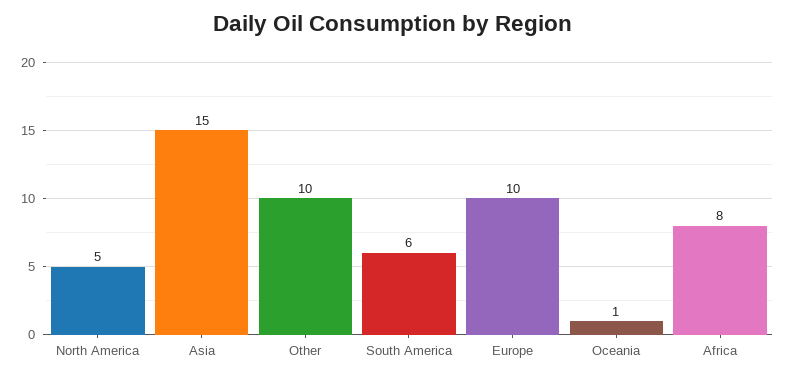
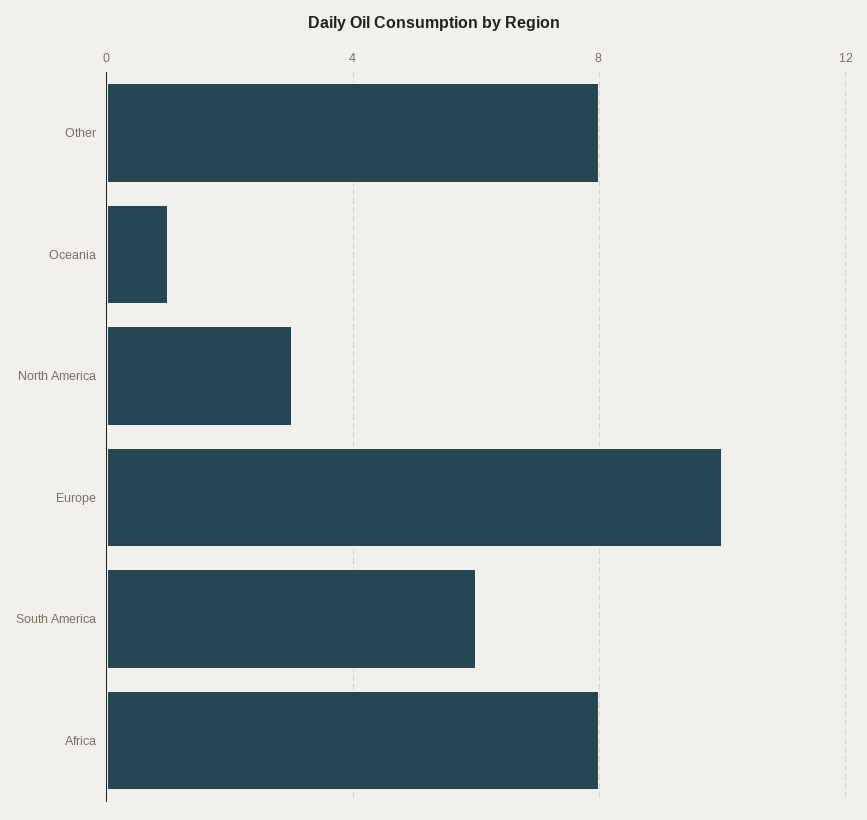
North America: 5 -> 3
Asia: 15 -> none
Other: 10 -> 8

